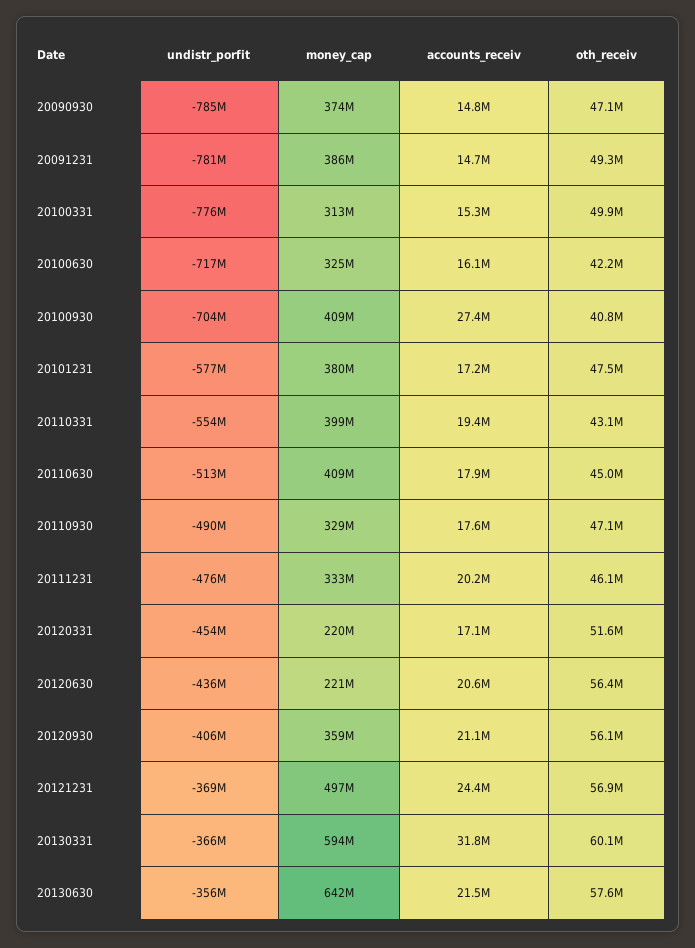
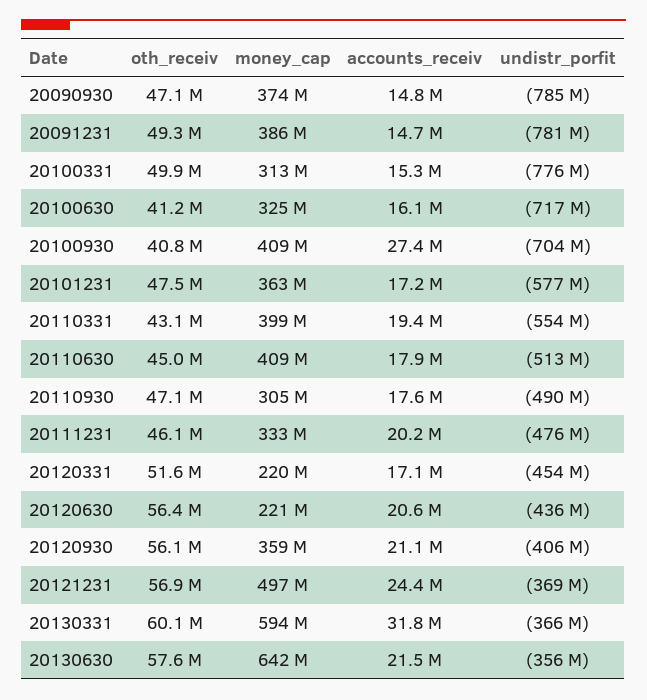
oth_receiv, 20100630: 42200000 -> 41200000
money_cap, 20101231: 380000000 -> 363000000
money_cap, 20110930: 329000000 -> 305000000

